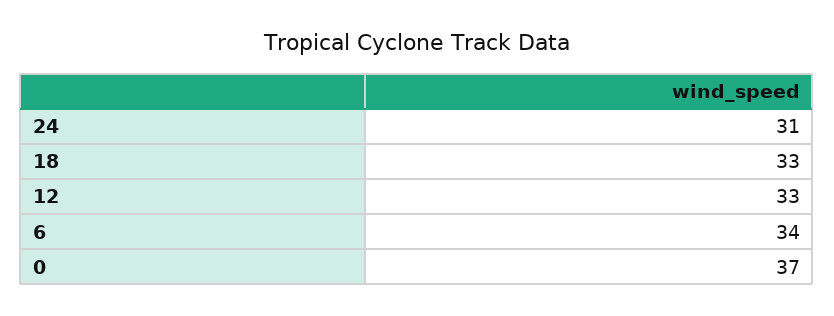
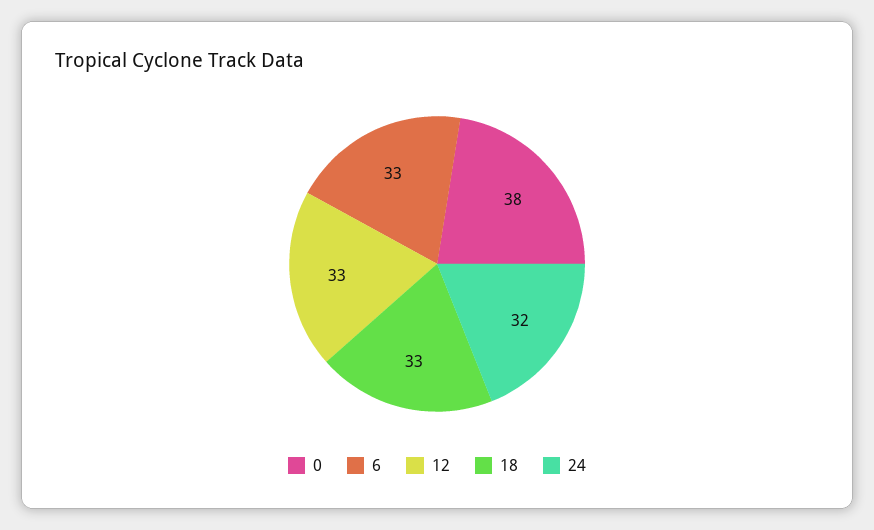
24: 31 -> 32
6: 34 -> 33
0: 37 -> 38

